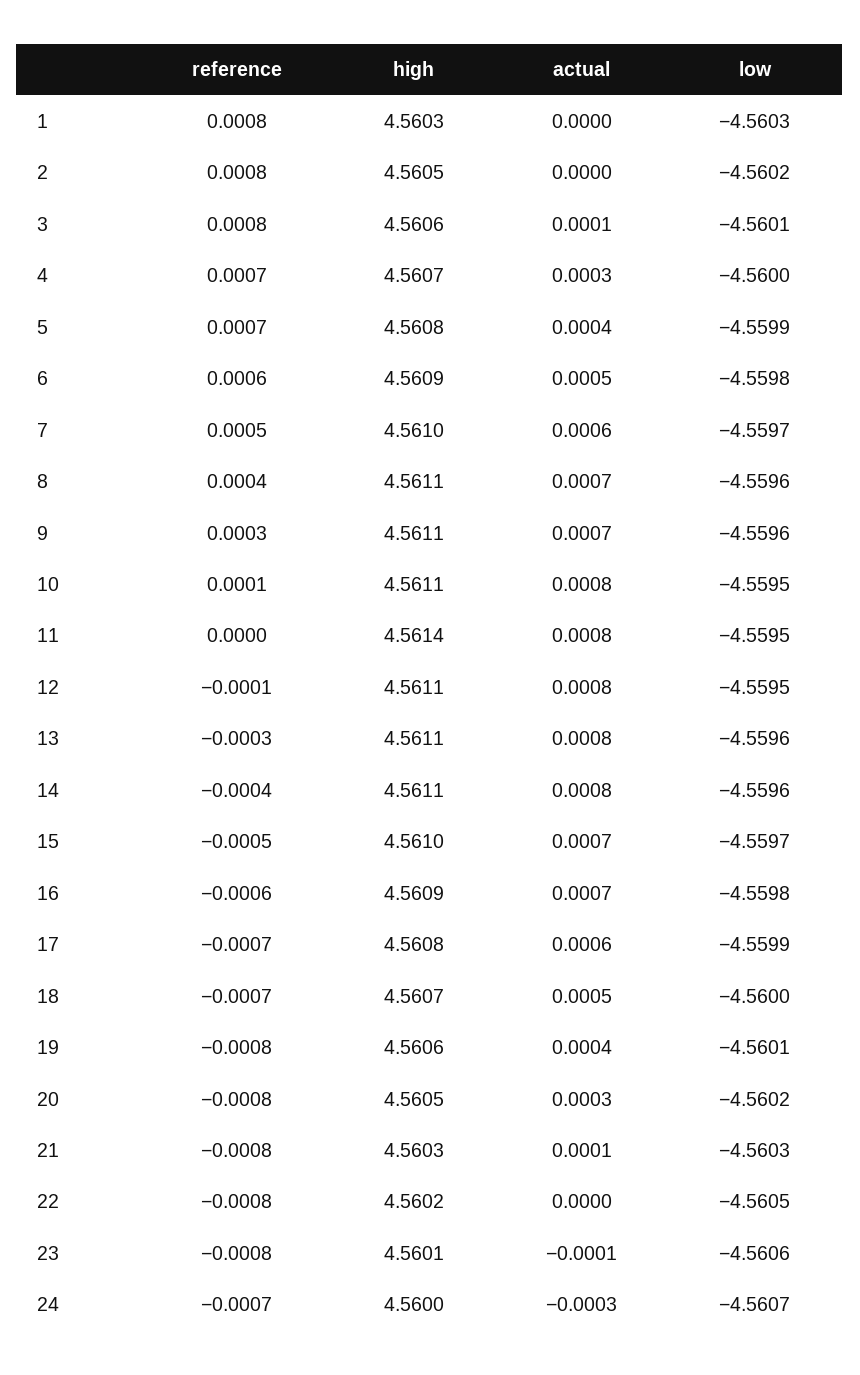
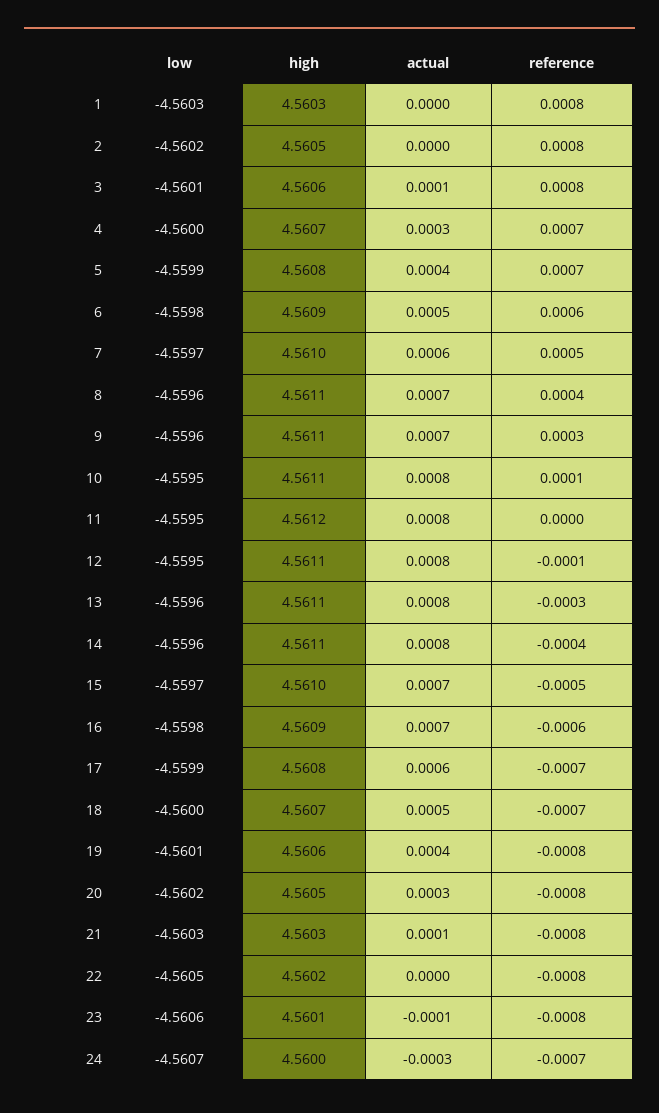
high, 11: 4.5614 -> 4.5612

